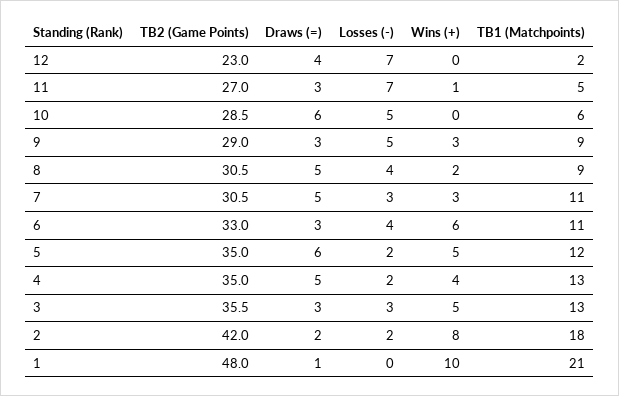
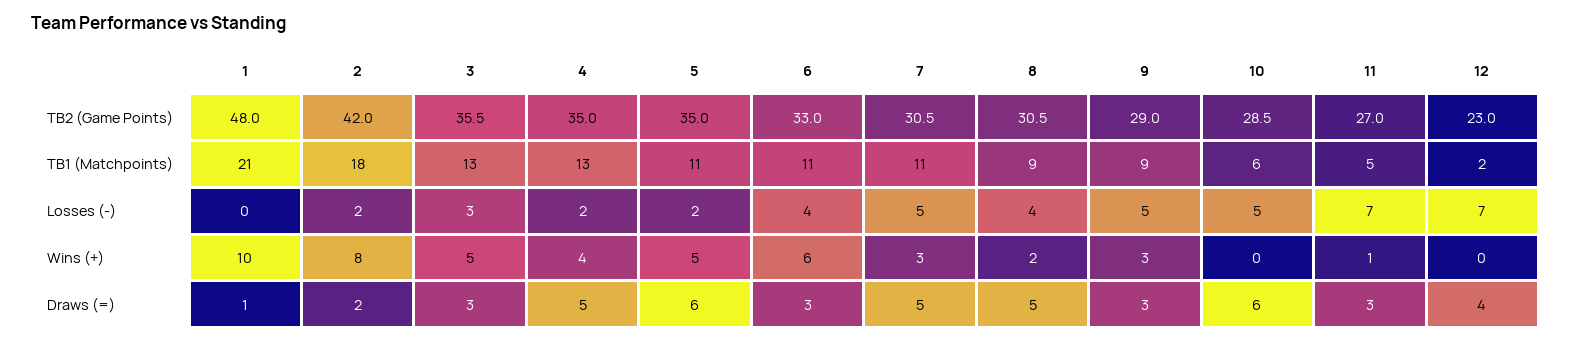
Losses (-), 7: 3 -> 5
TB1 (Matchpoints), 5: 12 -> 11

